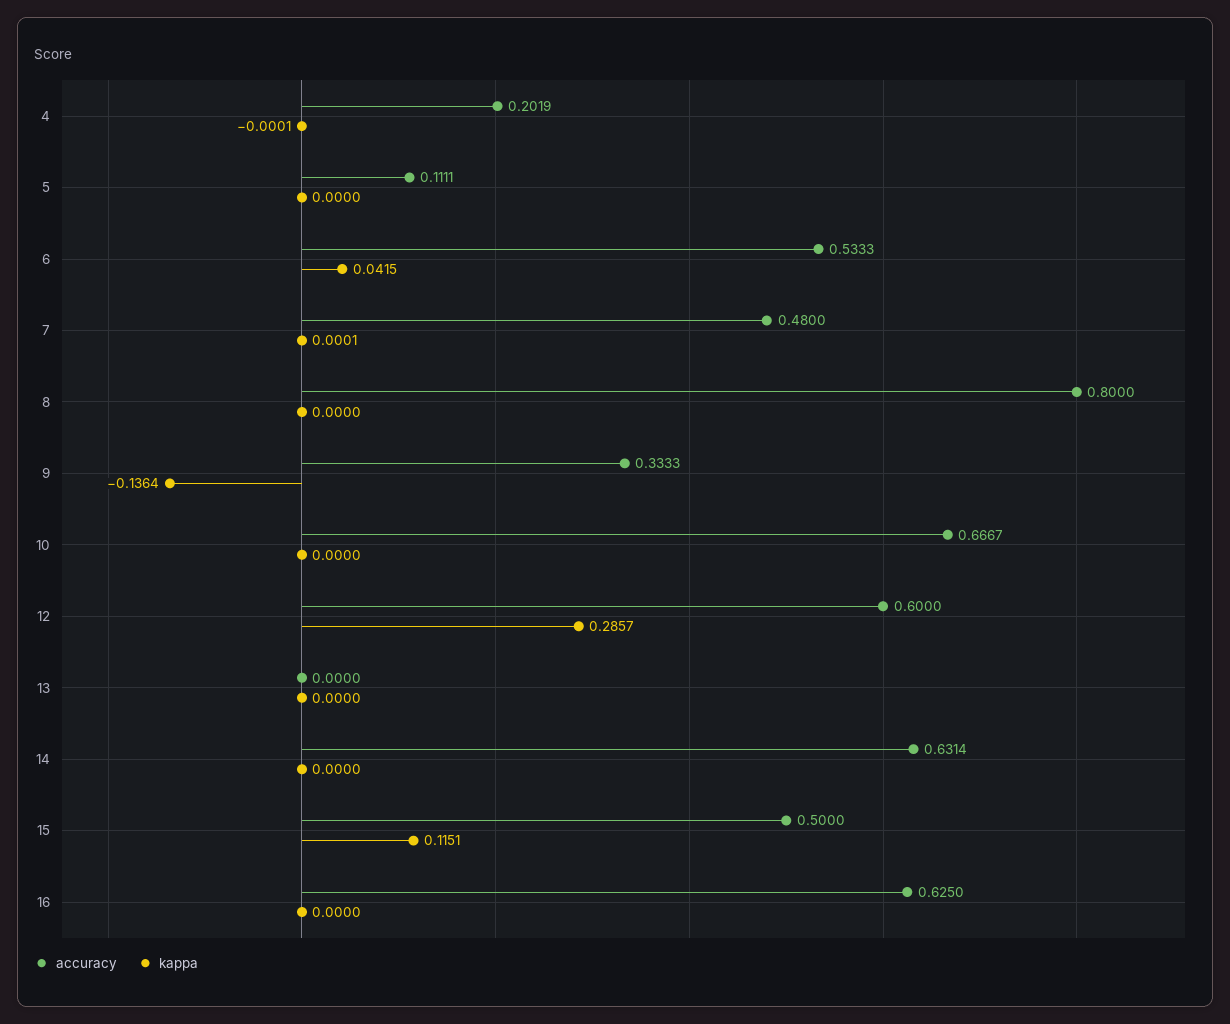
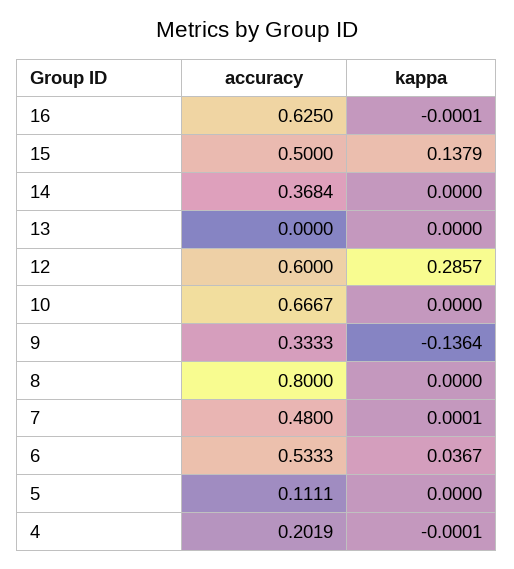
kappa, 6: 0.0415 -> 0.0367
accuracy, 14: 0.6314 -> 0.3684
kappa, 15: 0.1151 -> 0.1379
kappa, 16: 0 -> -0.0001

